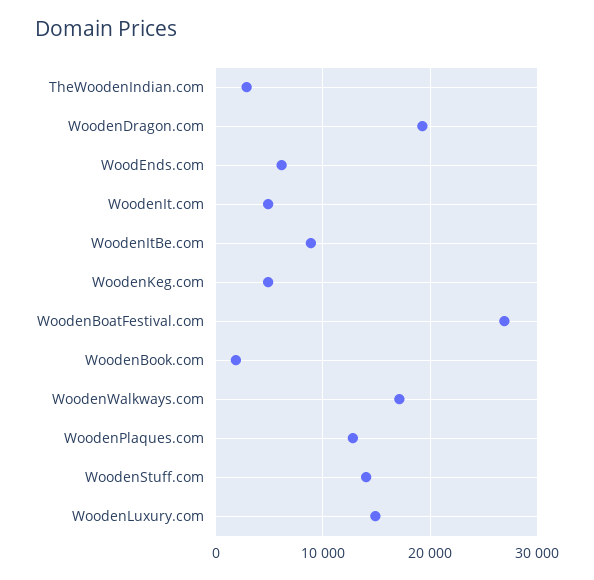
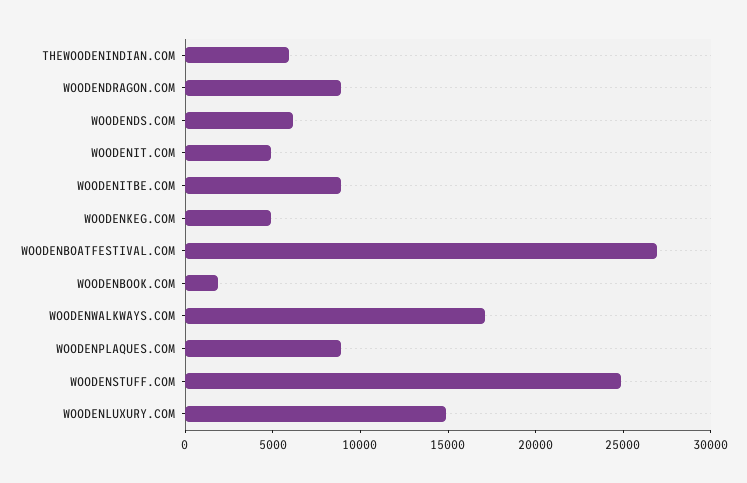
TheWoodenIndian.com: 3000 -> 6000
WoodenDragon.com: 19000 -> 9000
WoodenPlaques.com: 13000 -> 9000
WoodenStuff.com: 14000 -> 25000

